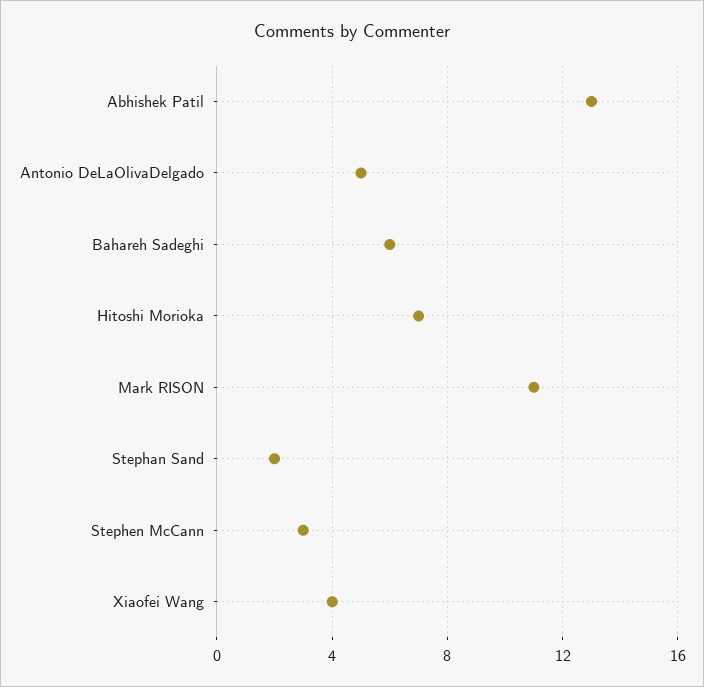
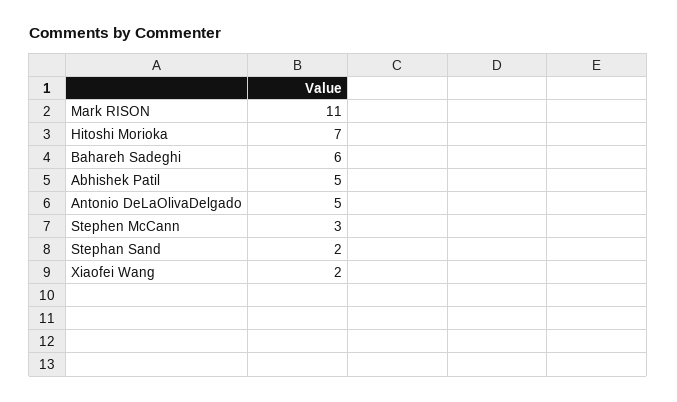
Abhishek Patil: 13 -> 5
Xiaofei Wang: 4 -> 2

